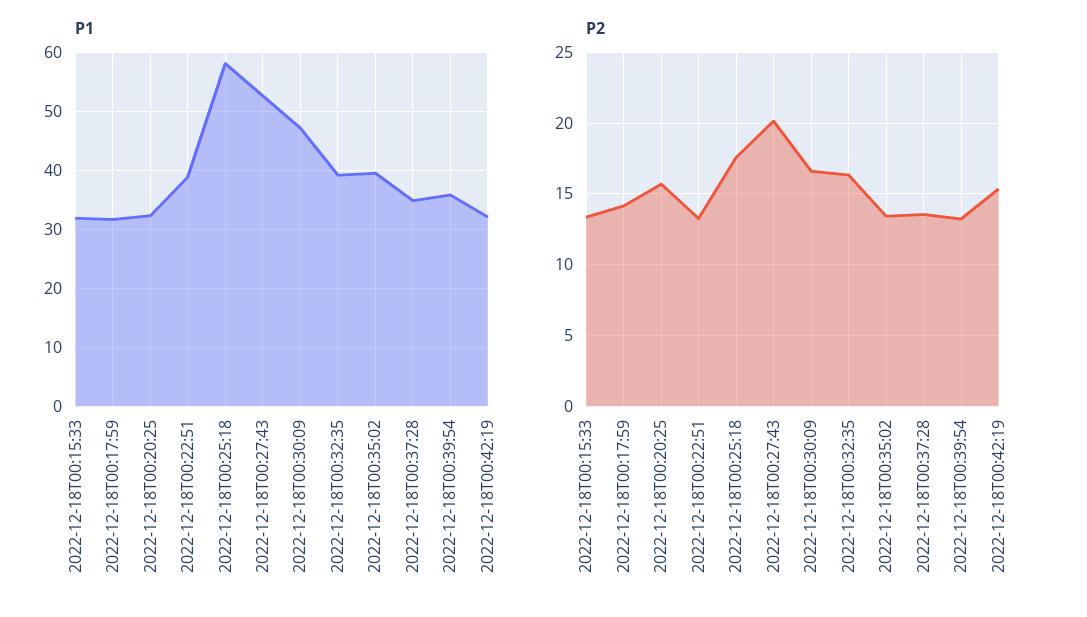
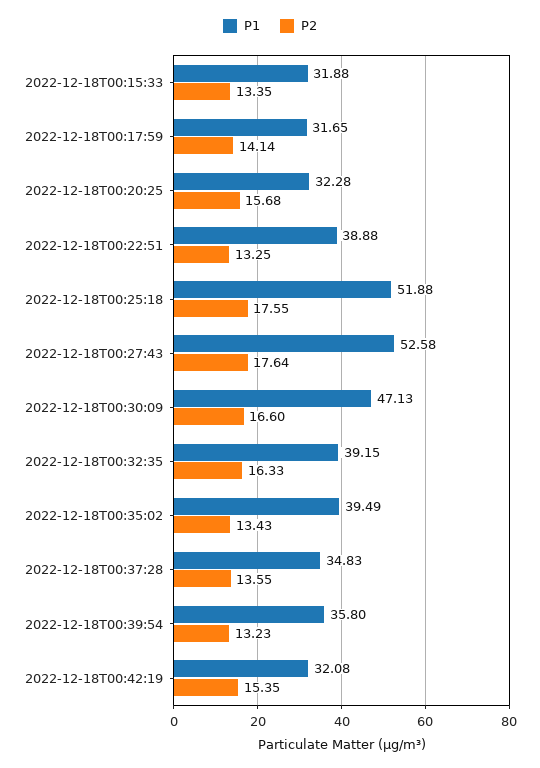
P1, 2022-12-18T00:25:18: 58 -> 51.88
P2, 2022-12-18T00:27:43: 20 -> 17.64

